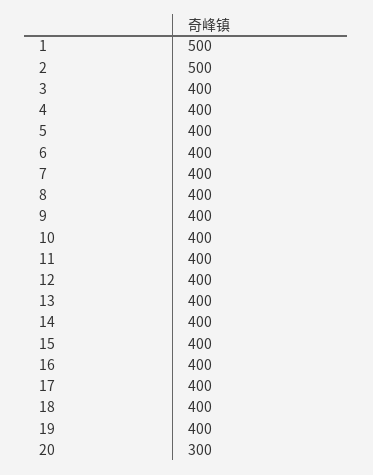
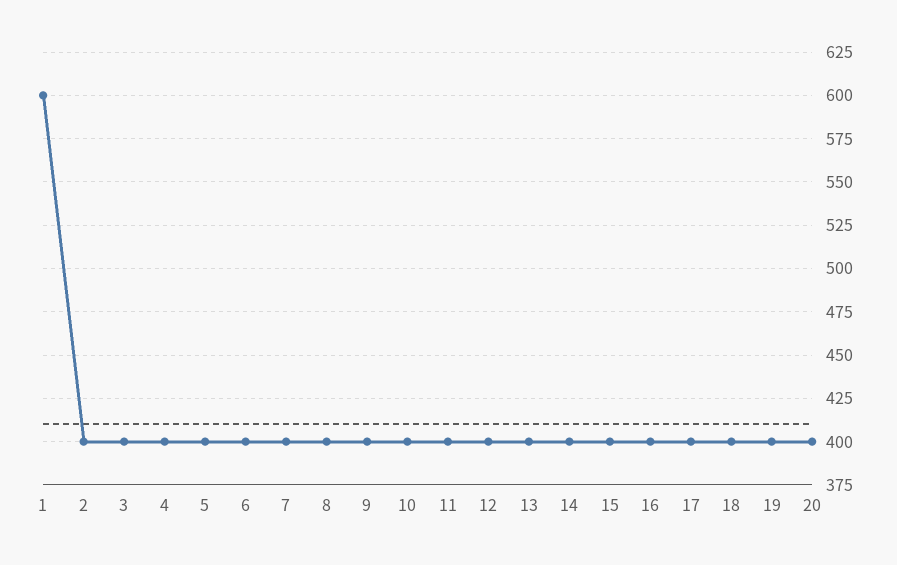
1: 500 -> 600
2: 500 -> 400
20: 300 -> 400

